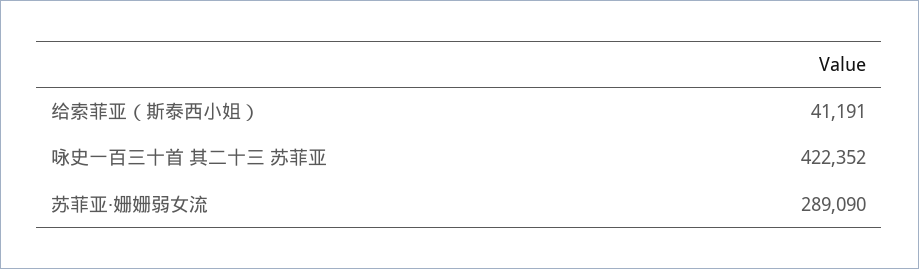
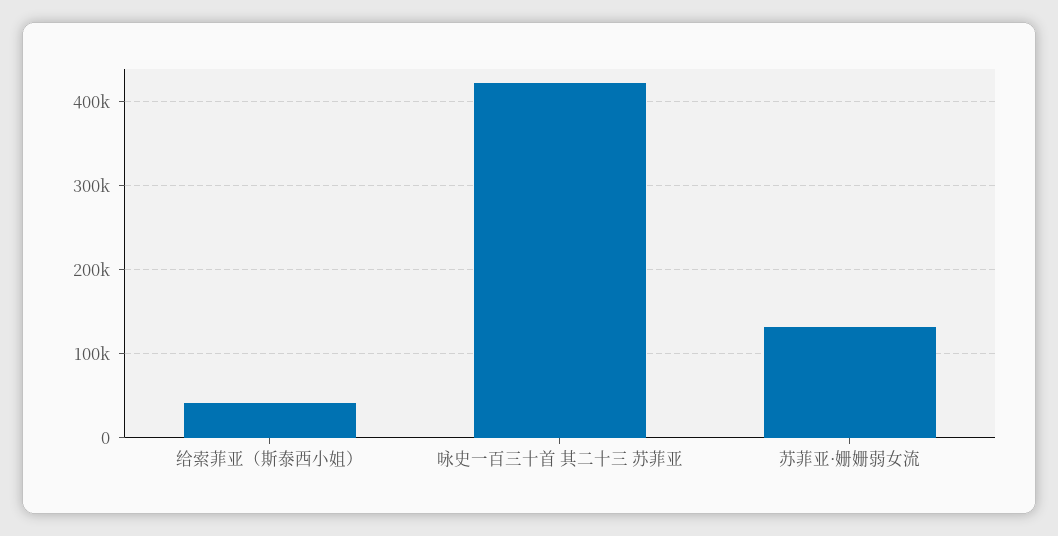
苏菲亚·姗姗弱女流: 289090 -> 130000

